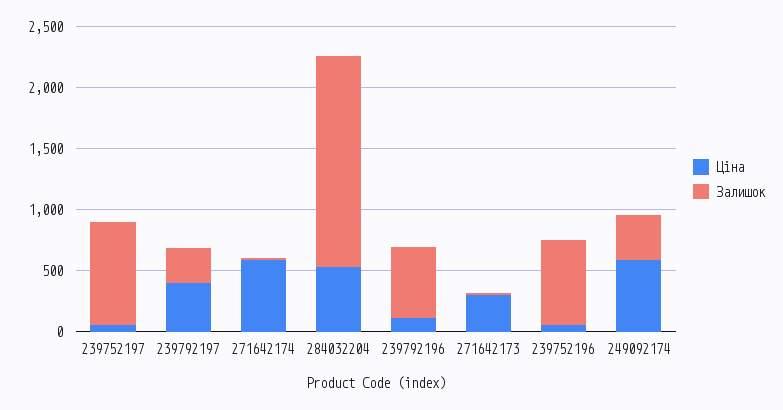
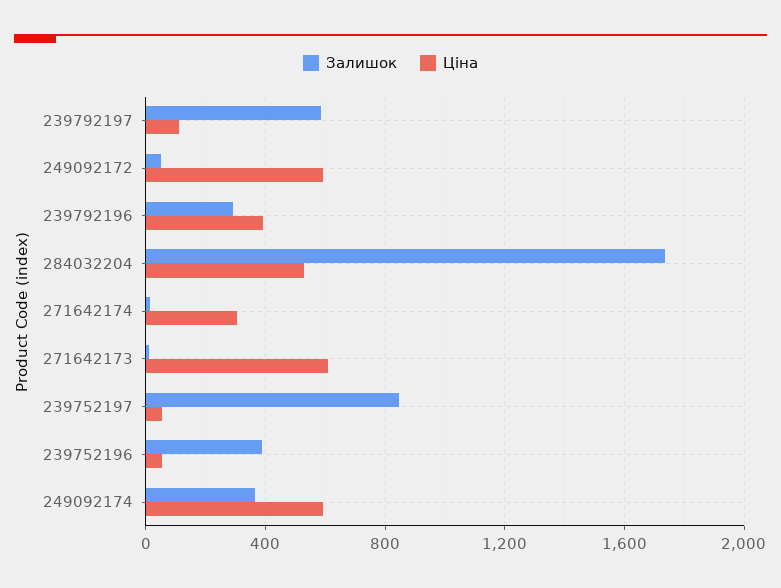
Ціна, 239792197: 400 -> 100
Залишок, 239792197: 300 -> 600
Ціна, 271642174: 600 -> 300
Ціна, 239792196: 100 -> 400
Залишок, 239792196: 600 -> 300
Ціна, 271642173: 300 -> 600
Залишок, 239752196: 700 -> 400
Залишок, 249092172: none -> 50
Ціна, 249092172: none -> 600

